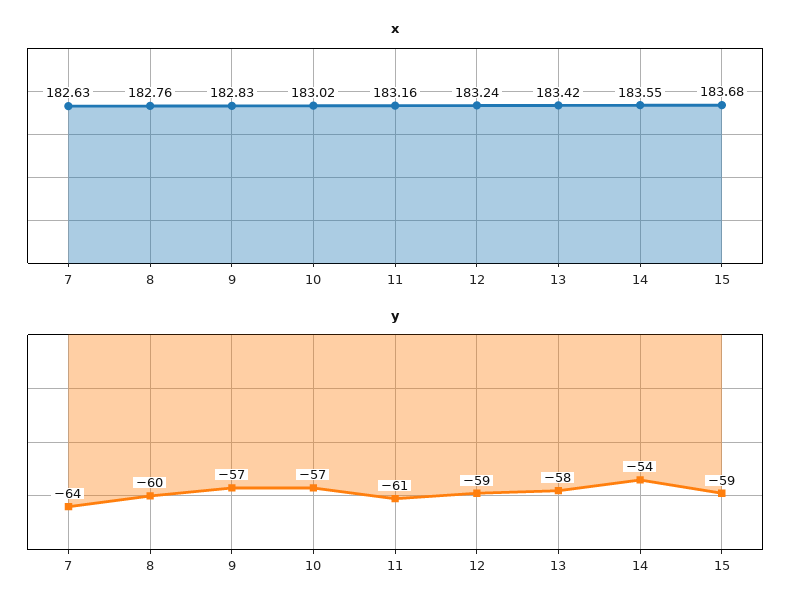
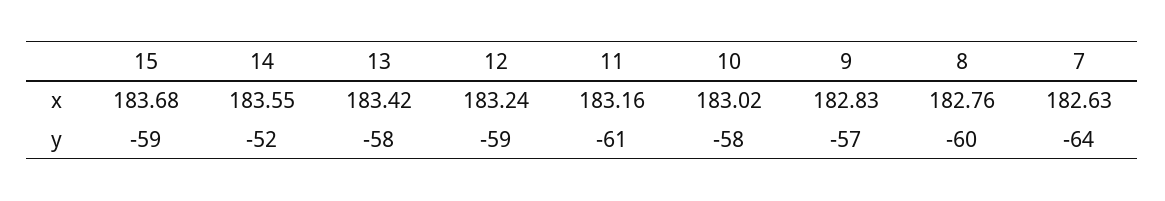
y, 10: -57 -> -58
y, 14: -54 -> -52

